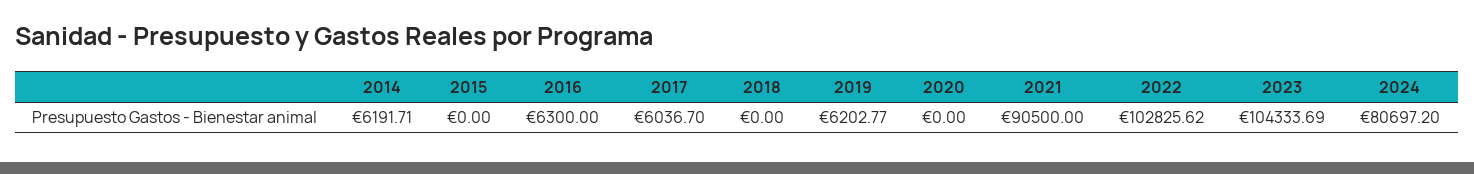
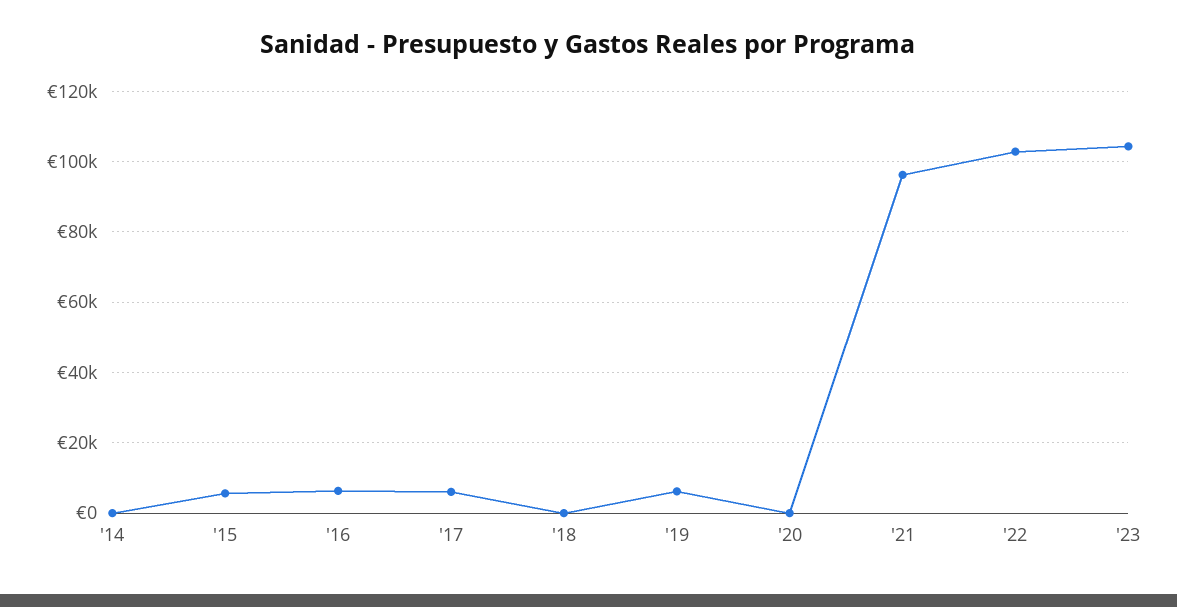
2014: 6191.71 -> 0
2015: 0 -> 6000
2021: 90500 -> 96000
2024: 80697.2 -> none

